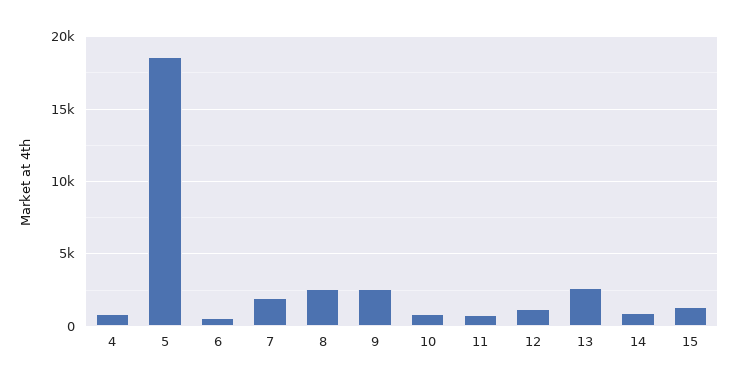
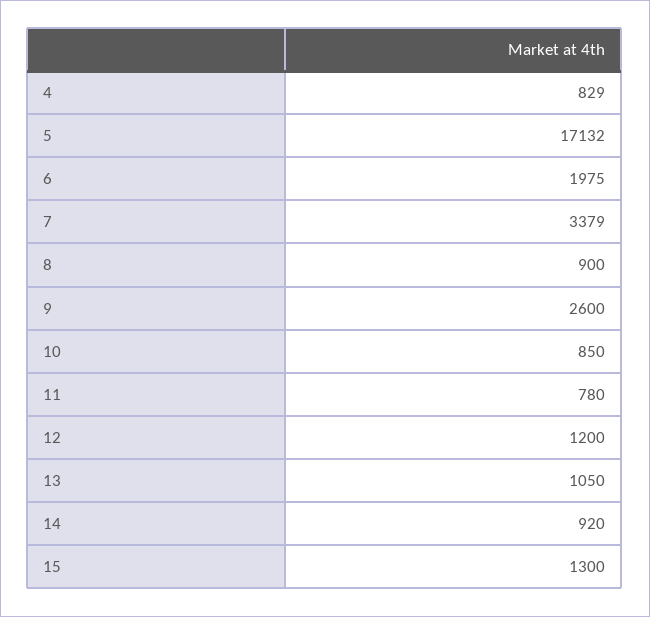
5: 18500 -> 17132
6: 500 -> 1975
7: 2000 -> 3379
8: 2500 -> 900
13: 2500 -> 1050

